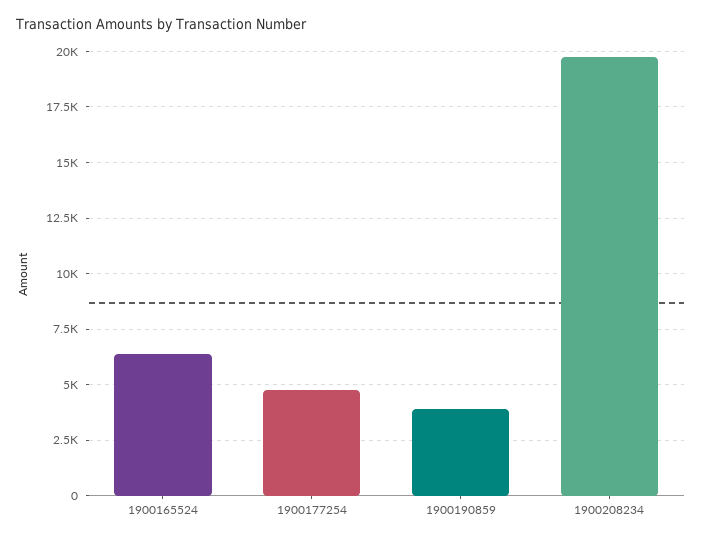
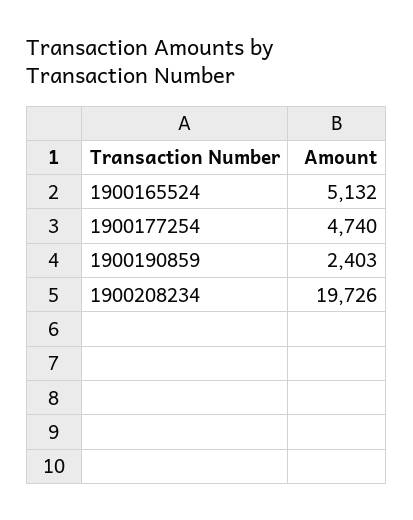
1900165524: 6500 -> 5132
1900190859: 4000 -> 2403

